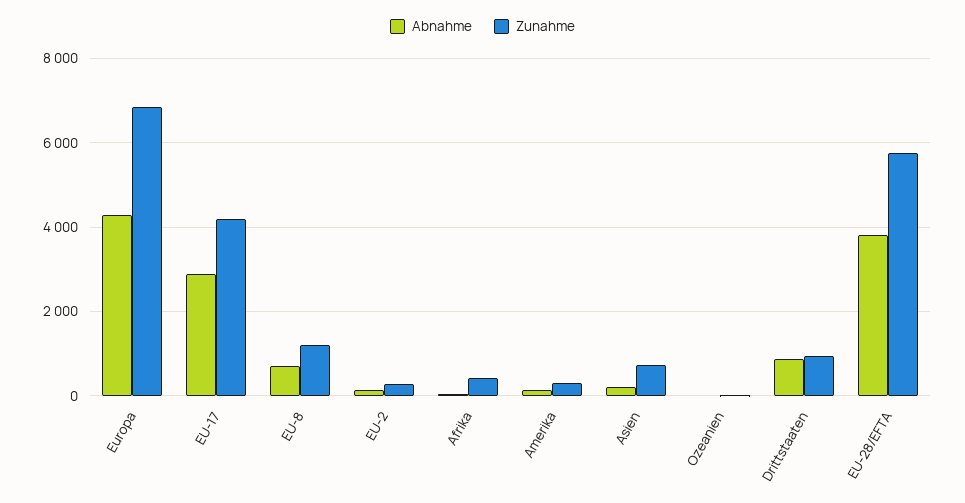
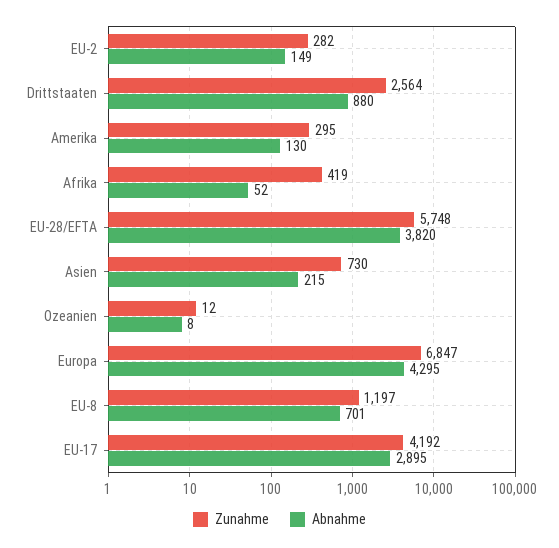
Zunahme, Drittstaaten: 1000 -> 2564

